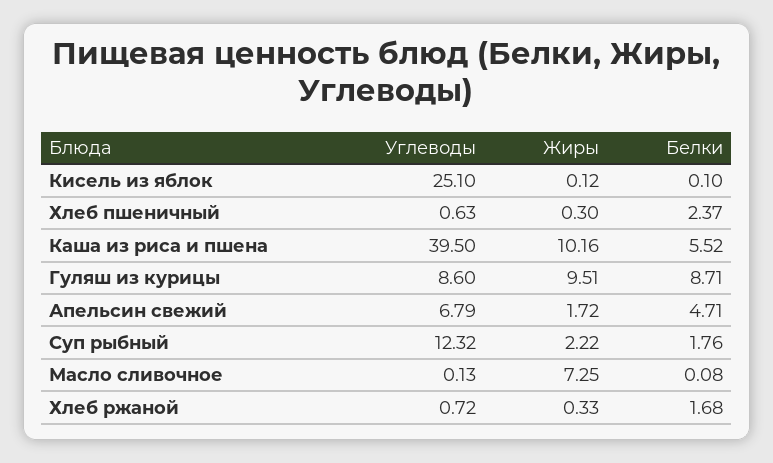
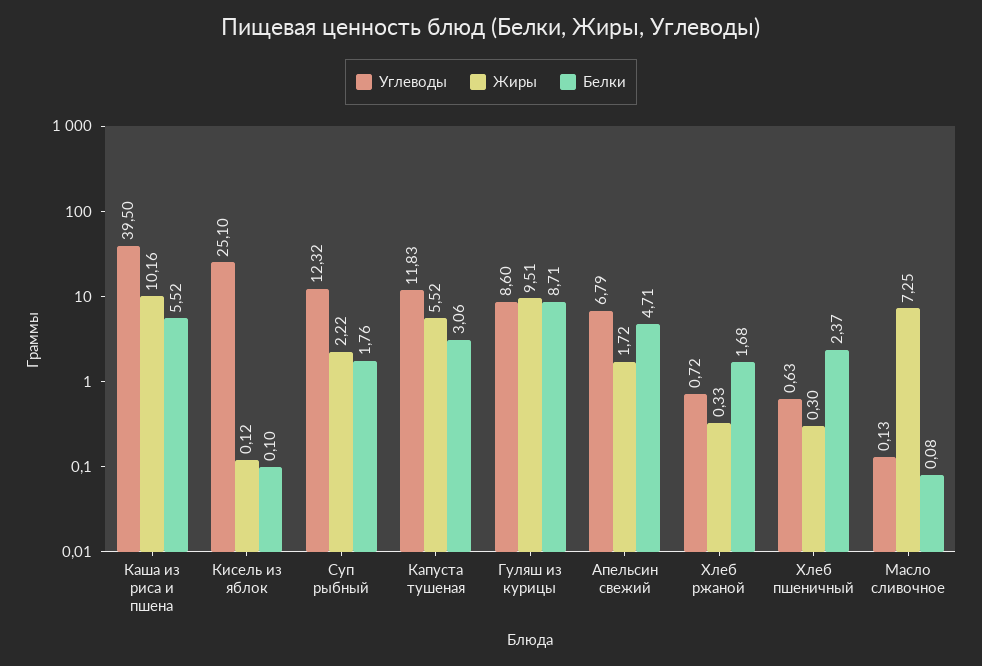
Углеводы, Капуста тушеная: none -> 11.83
Жиры, Капуста тушеная: none -> 5.52
Белки, Капуста тушеная: none -> 3.06

